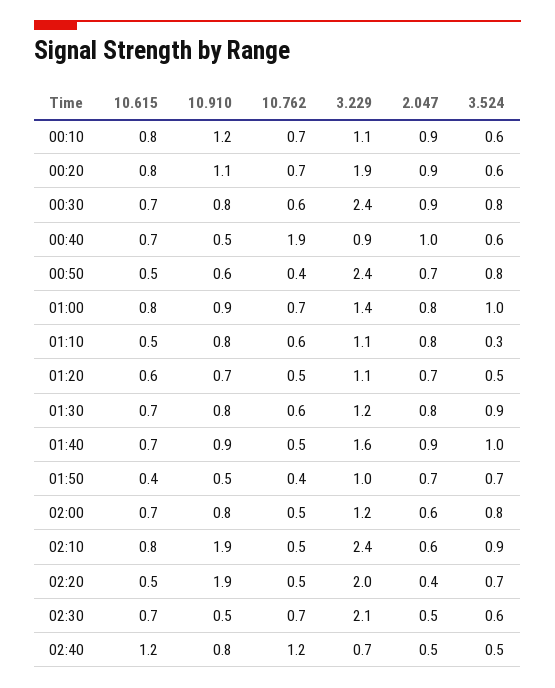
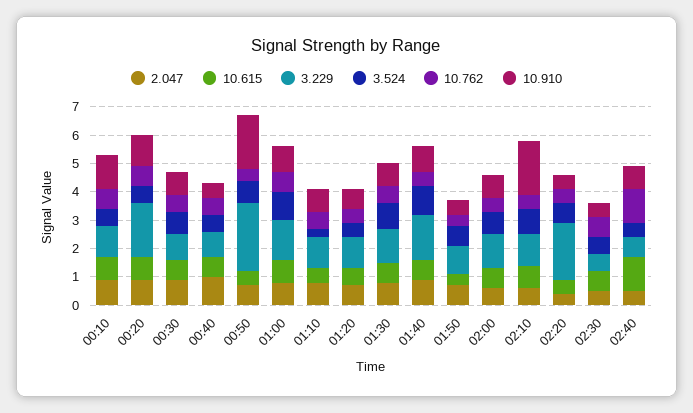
3.229, 00:30: 2.4 -> 1
10.762, 00:40: 1.9 -> 0.5
10.910, 00:50: 0.6 -> 2
3.229, 02:10: 2.4 -> 1
10.910, 02:20: 1.9 -> 0.5
3.229, 02:30: 2.1 -> 0.5

